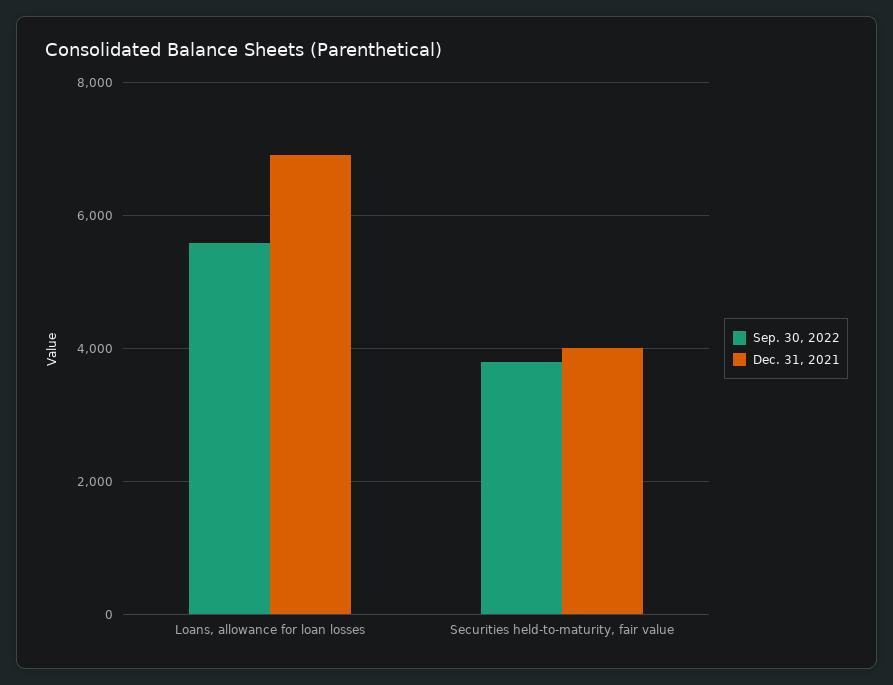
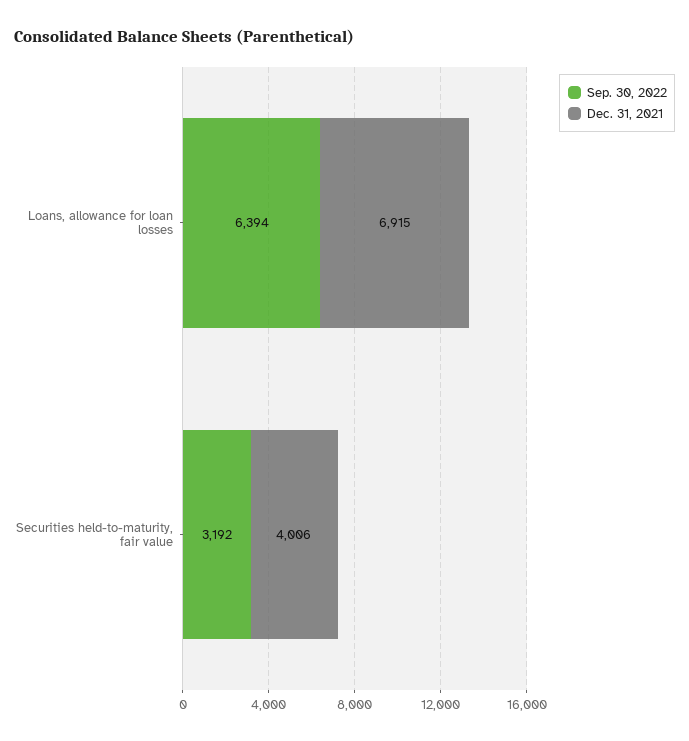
Sep. 30, 2022, Loans, allowance for loan losses: 5600 -> 6394
Sep. 30, 2022, Securities held-to-maturity, fair value: 3800 -> 3192

